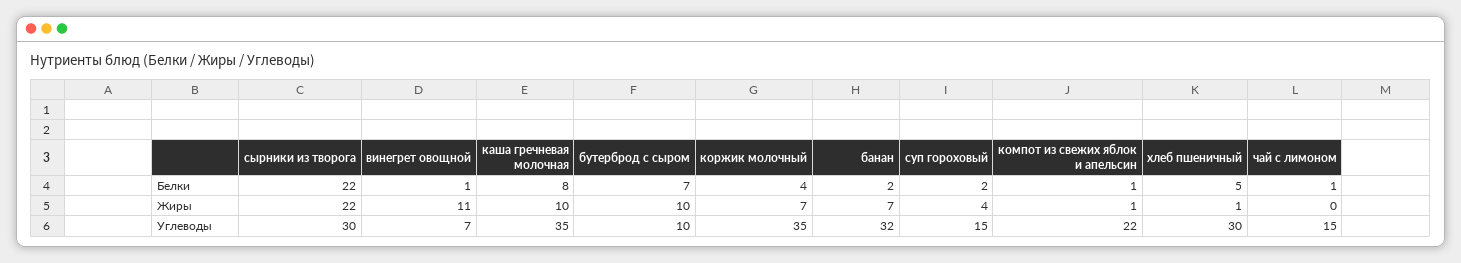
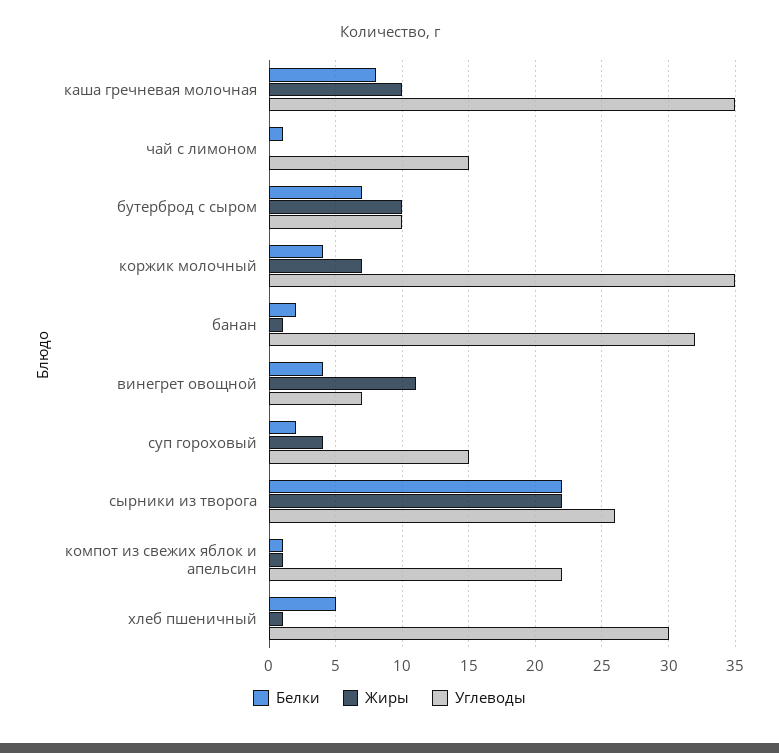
Белки, винегрет овощной: 1 -> 4
Жиры, банан: 7 -> 1
Углеводы, сырники из творога: 30 -> 26

